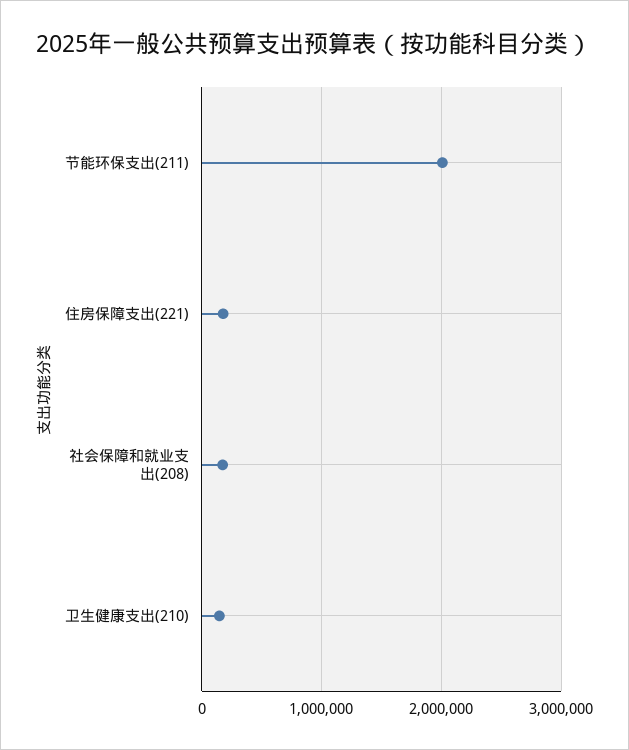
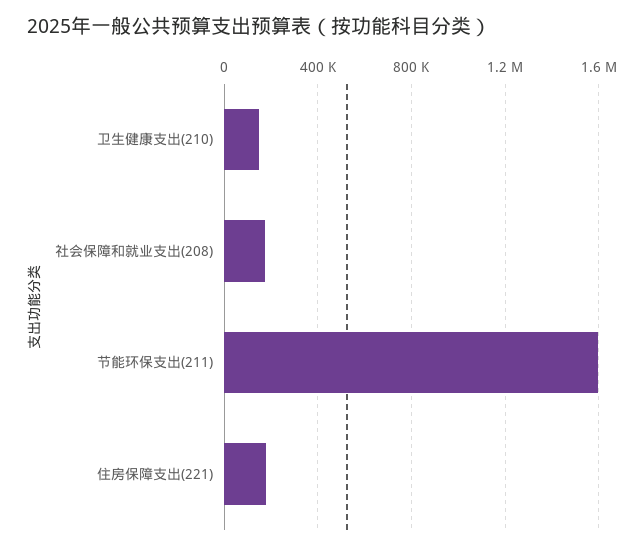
节能环保支出(211): 2000000 -> 1600000

